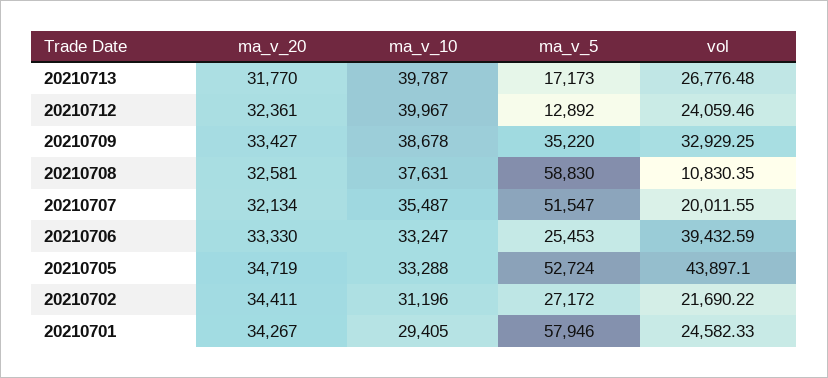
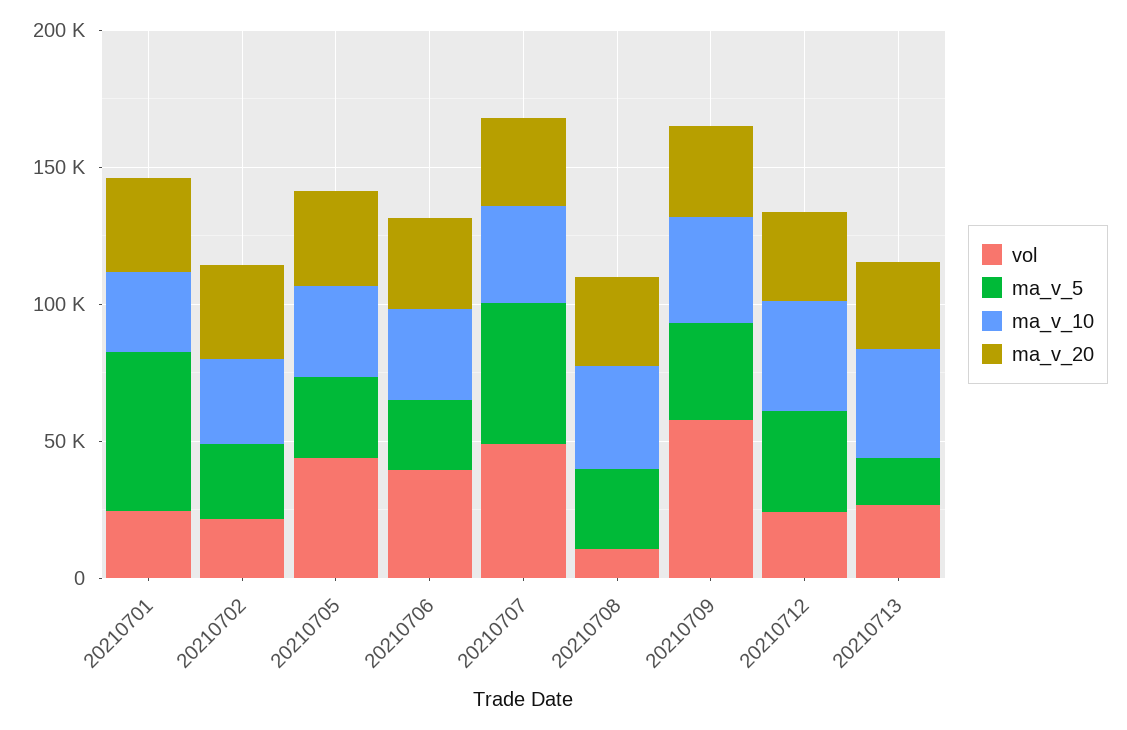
ma_v_5, 20210712: 12892 -> 40000
vol, 20210709: 32929.25 -> 60000
ma_v_5, 20210708: 58830 -> 30000
vol, 20210707: 20011.55 -> 50000
ma_v_5, 20210705: 52724 -> 30000

